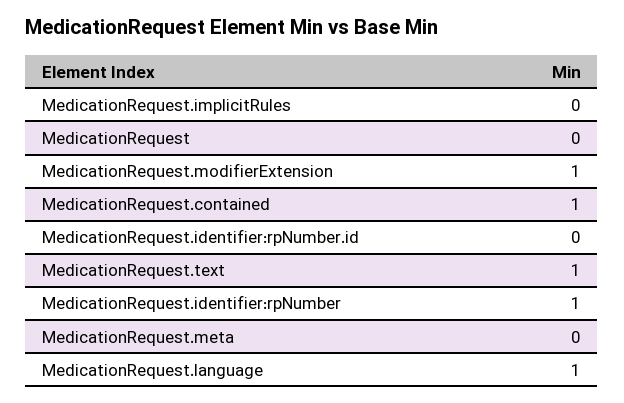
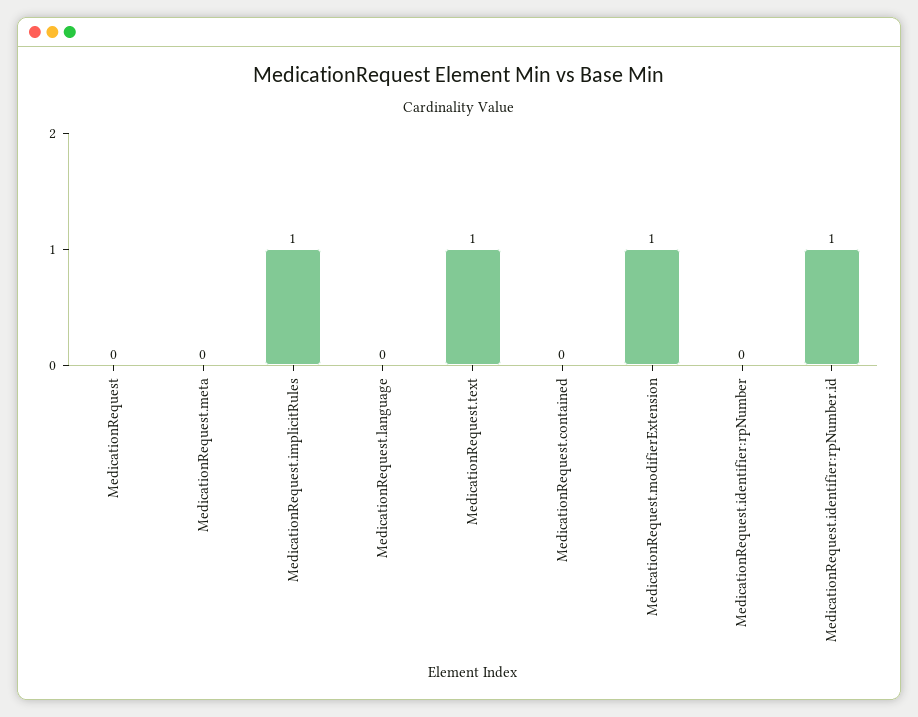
MedicationRequest.implicitRules: 0 -> 1
MedicationRequest.contained: 1 -> 0
MedicationRequest.identifier:rpNumber.id: 0 -> 1
MedicationRequest.identifier:rpNumber: 1 -> 0
MedicationRequest.language: 1 -> 0

